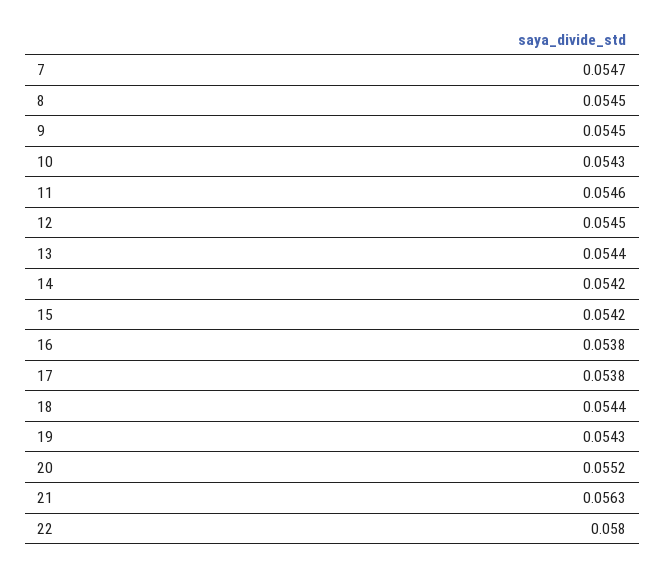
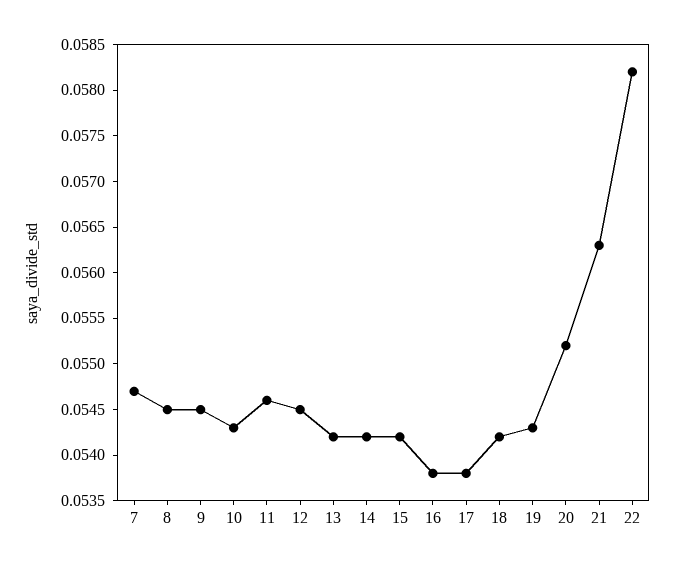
13: 0.0544 -> 0.0542
18: 0.0544 -> 0.0542
22: 0.058 -> 0.0582

